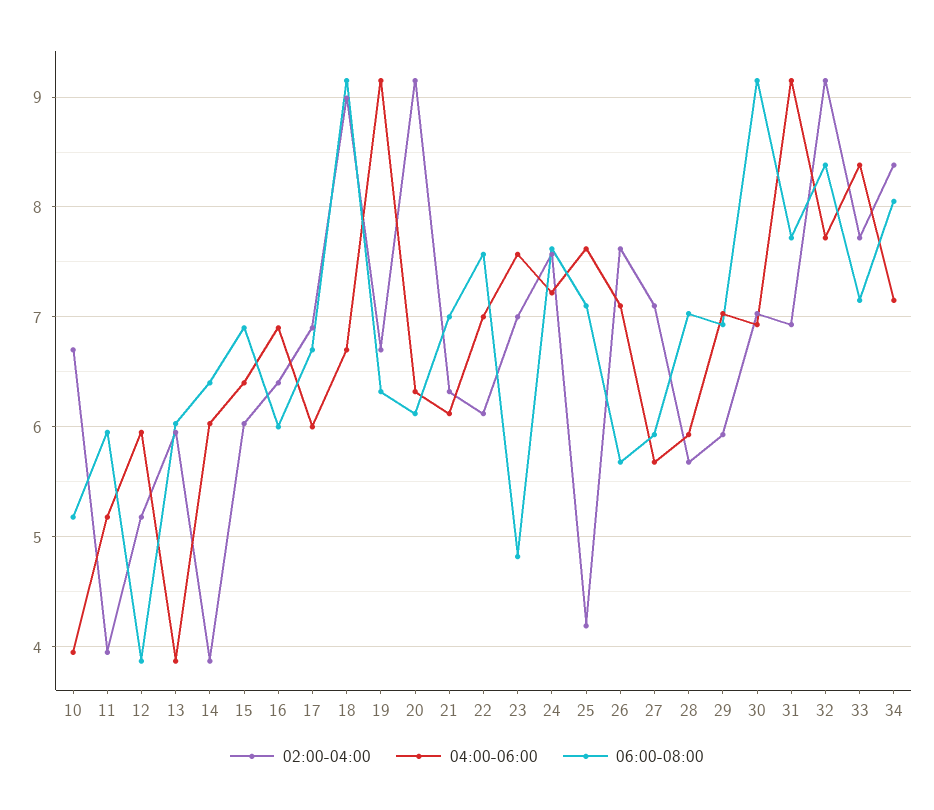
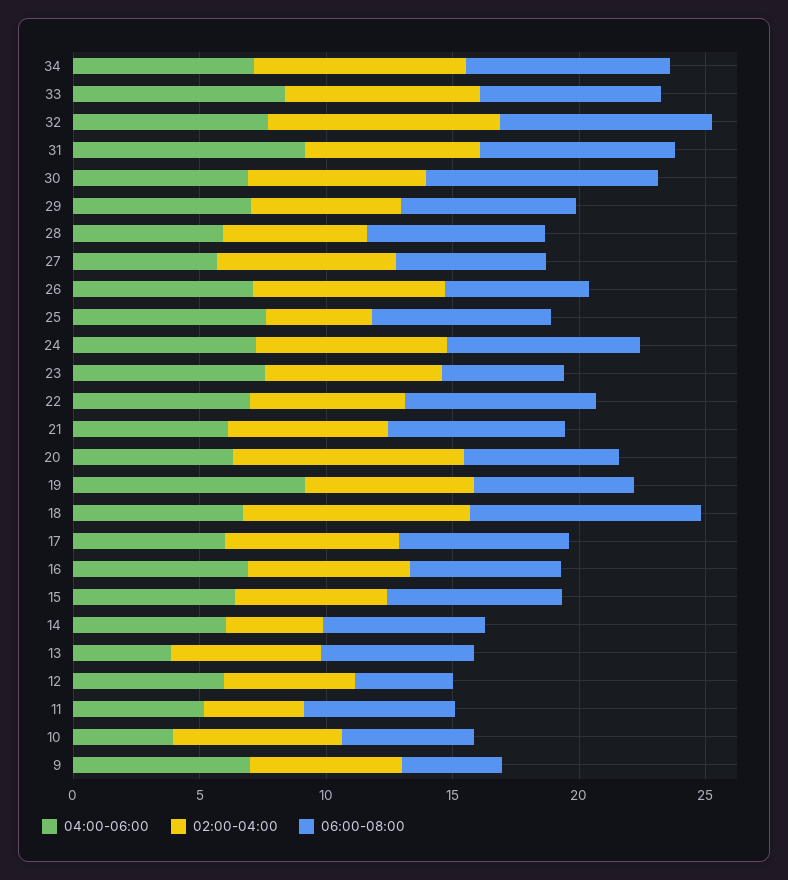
04:00-06:00, 9: none -> 7
02:00-04:00, 9: none -> 6
06:00-08:00, 9: none -> 4

